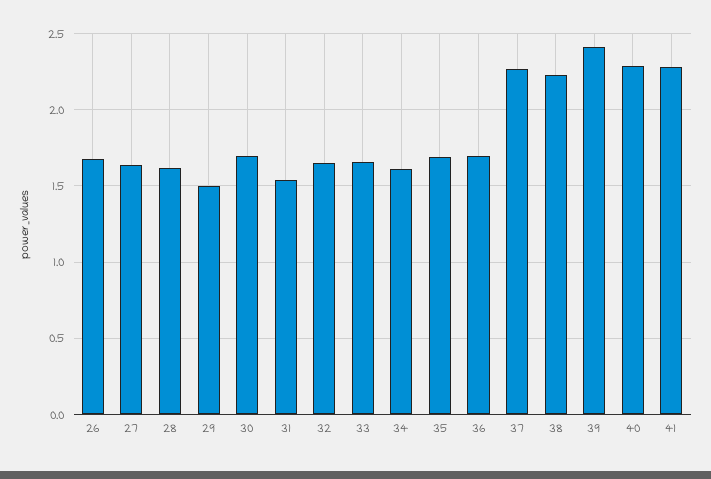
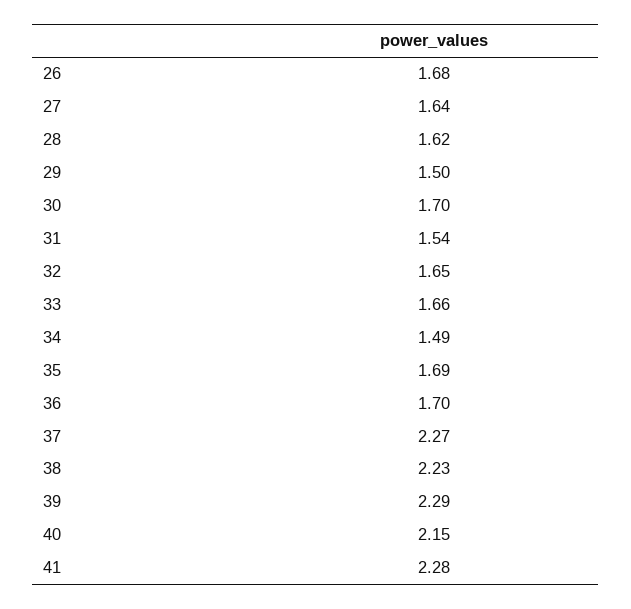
34: 1.6 -> 1.49
39: 2.4 -> 2.29
40: 2.3 -> 2.15

